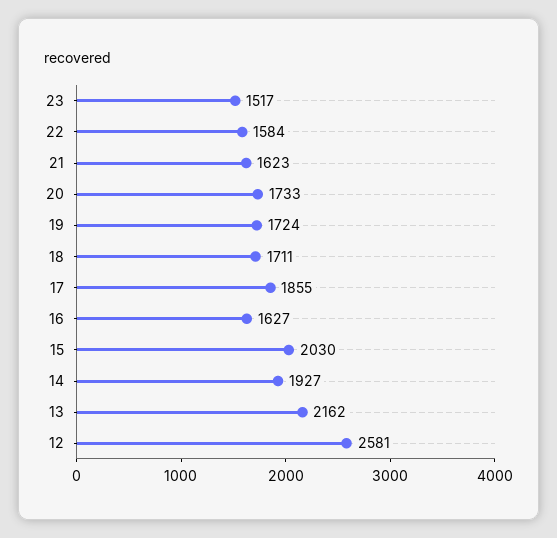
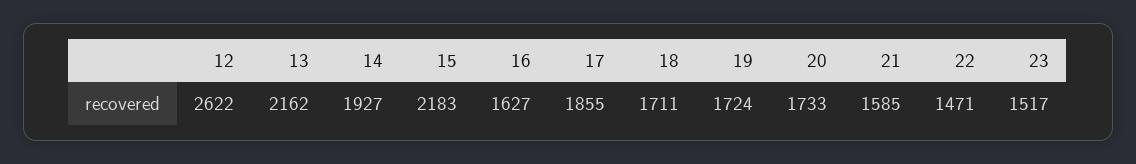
22: 1584 -> 1471
21: 1623 -> 1585
15: 2030 -> 2183
12: 2581 -> 2622

